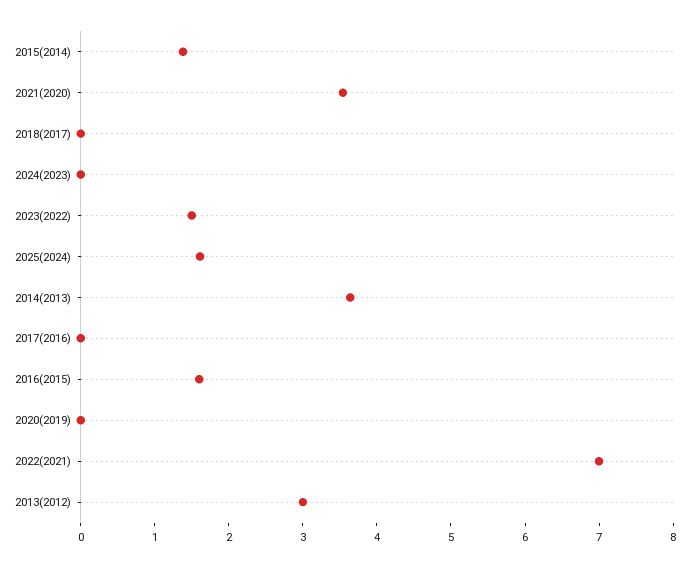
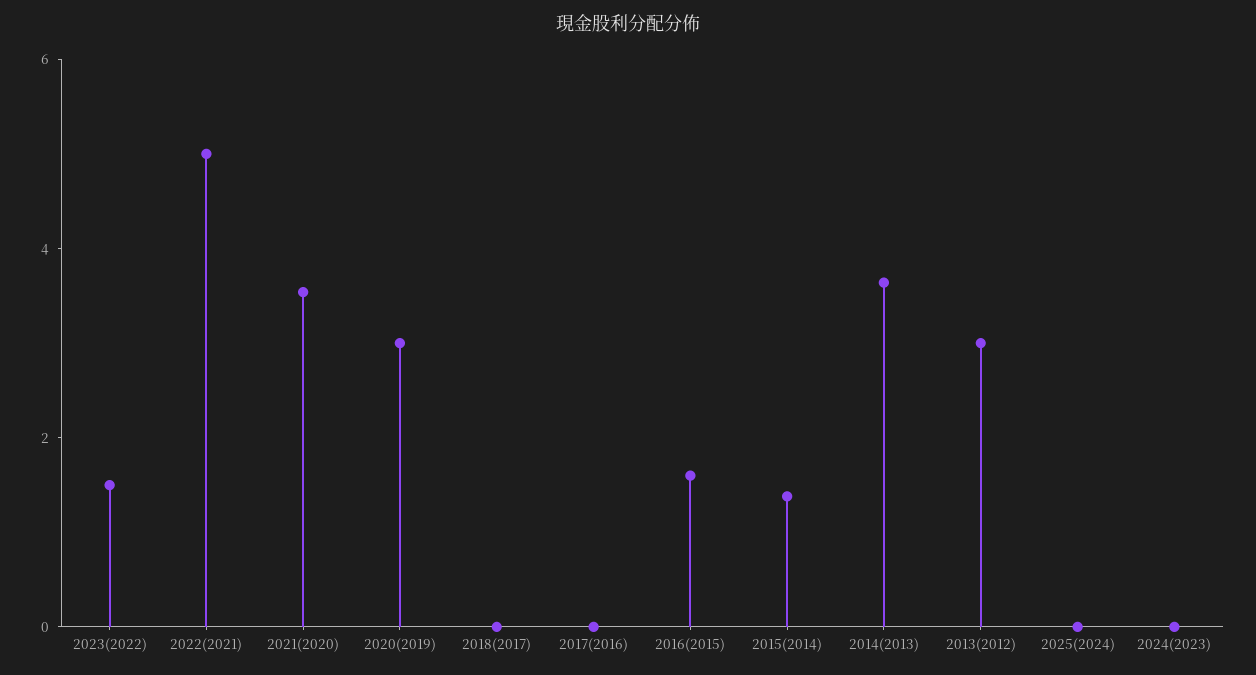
2025(2024): 1.6 -> 0
2020(2019): 0 -> 3
2022(2021): 7 -> 5

